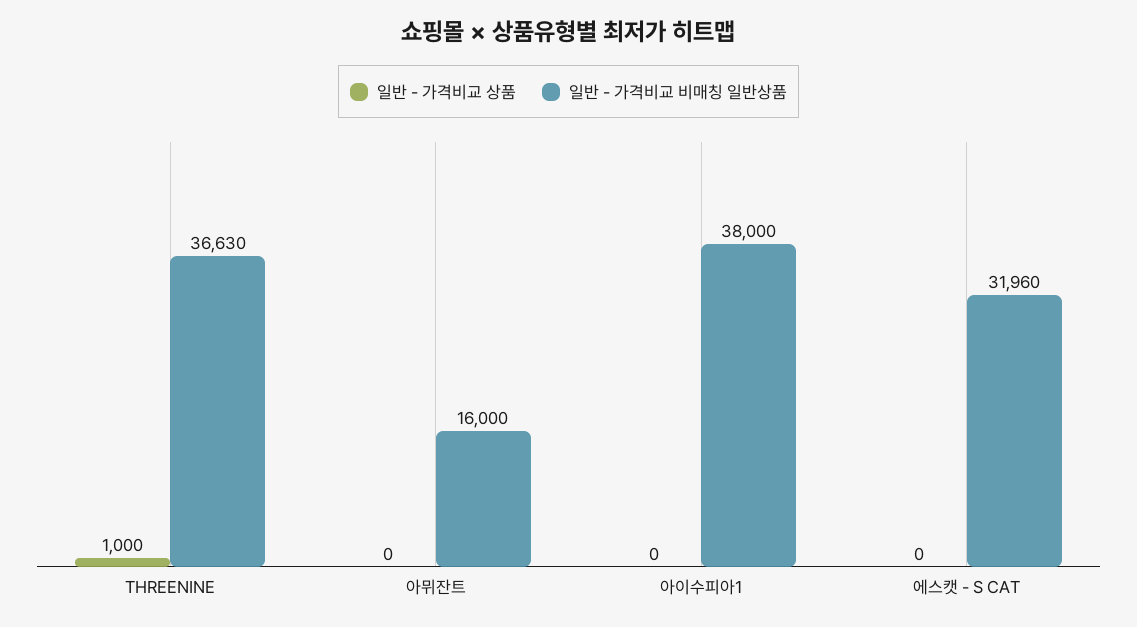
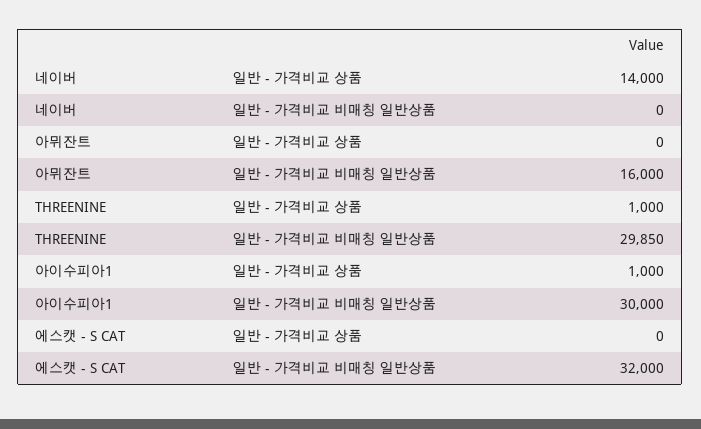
일반 - 가격비교 비매칭 일반상품, THREENINE: 36630 -> 29850
일반 - 가격비교 상품, 아이수피아1: 0 -> 1000
일반 - 가격비교 비매칭 일반상품, 아이수피아1: 38000 -> 30000
일반 - 가격비교 비매칭 일반상품, 에스캣 - S CAT: 31960 -> 32000
일반 - 가격비교 상품, 네이버: none -> 14000
일반 - 가격비교 비매칭 일반상품, 네이버: none -> 0

